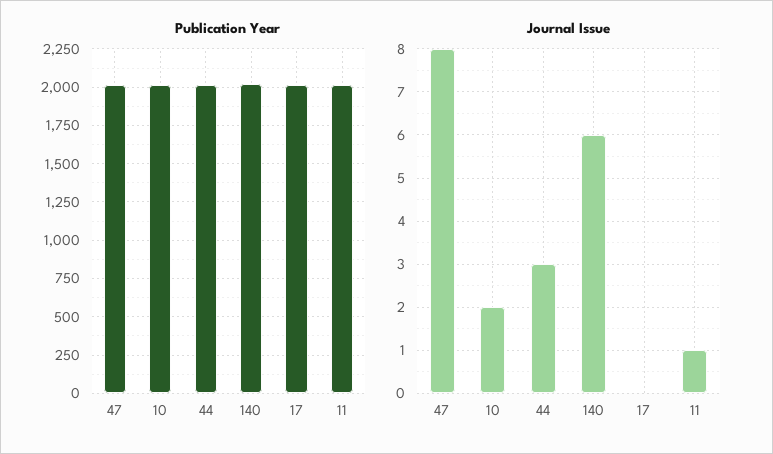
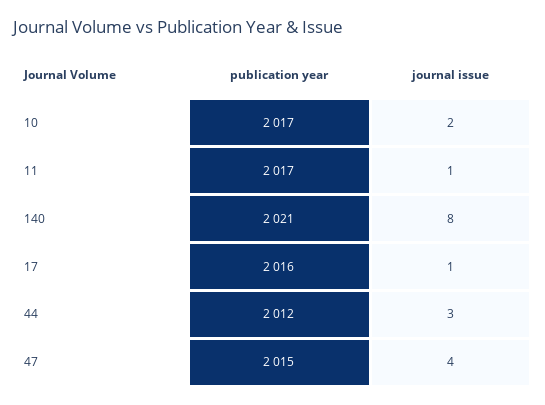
Journal Issue, 47: 8 -> 4
Journal Issue, 140: 6 -> 8
Journal Issue, 17: 0 -> 1

